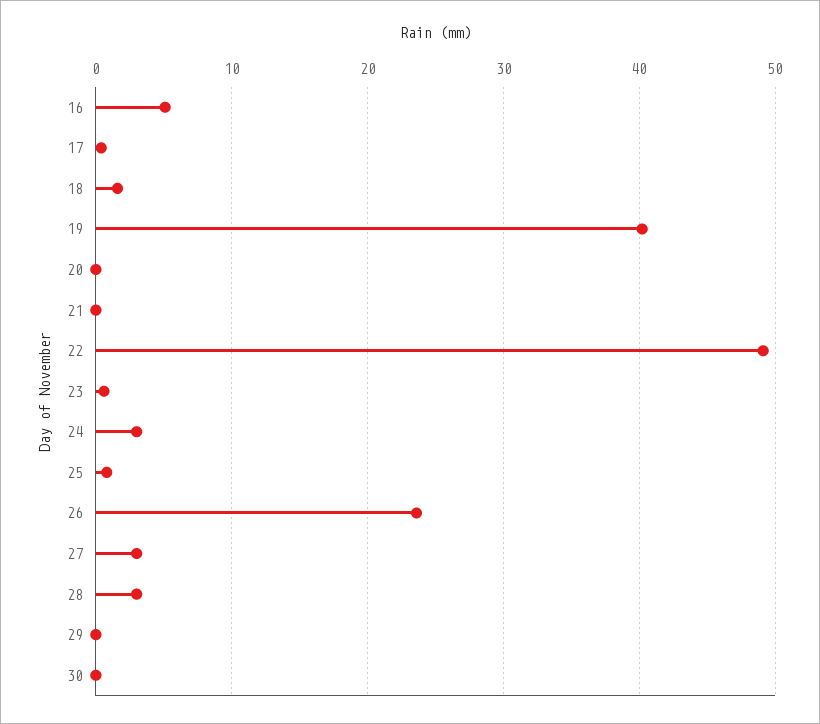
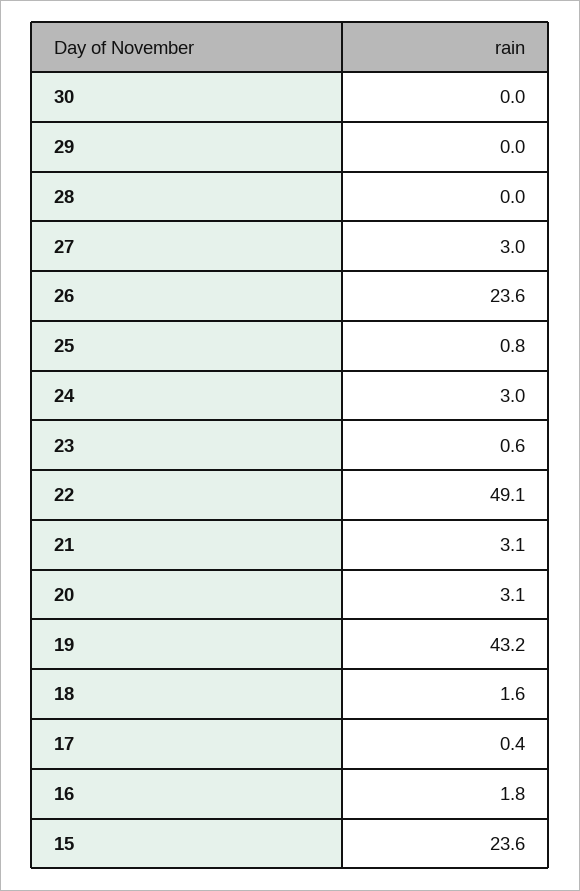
16: 5 -> 1.8
19: 40 -> 43.2
20: 0 -> 3.1
21: 0 -> 3.1
28: 3 -> 0
15: none -> 23.6

